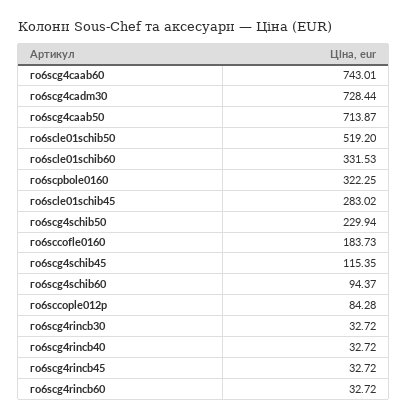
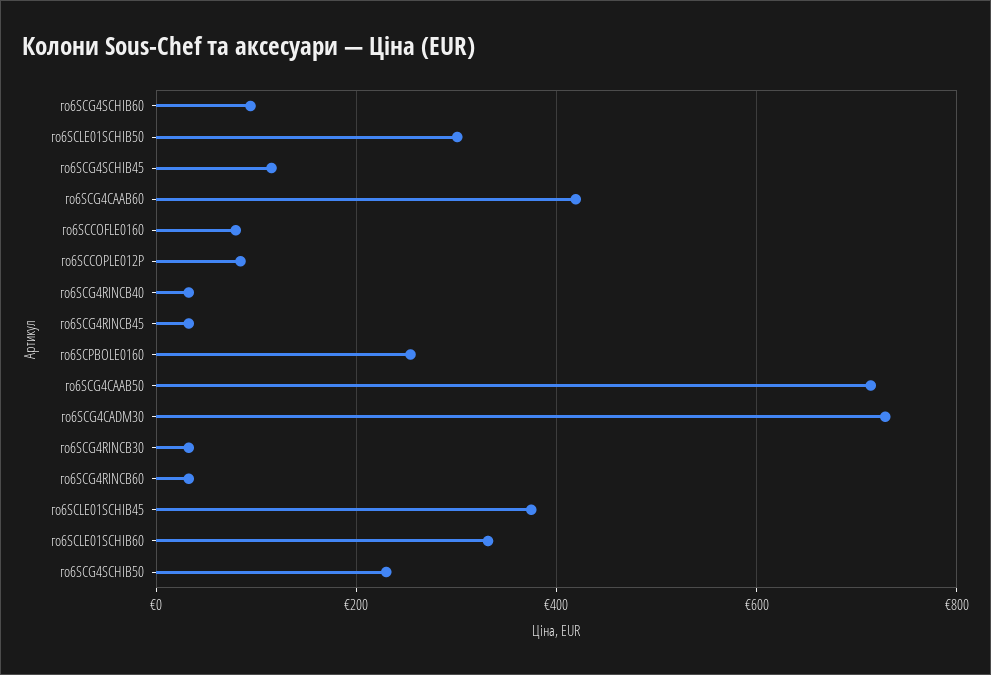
го6scg4caab60: 743.01 -> 420
го6scle01schib50: 519.2 -> 300
го6scpbole0160: 322.25 -> 260
го6scle01schib45: 283.02 -> 380
го6sccofle0160: 183.73 -> 80

